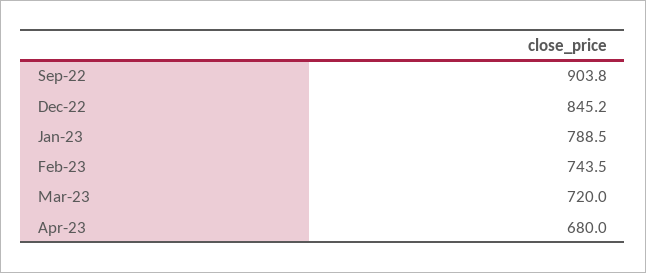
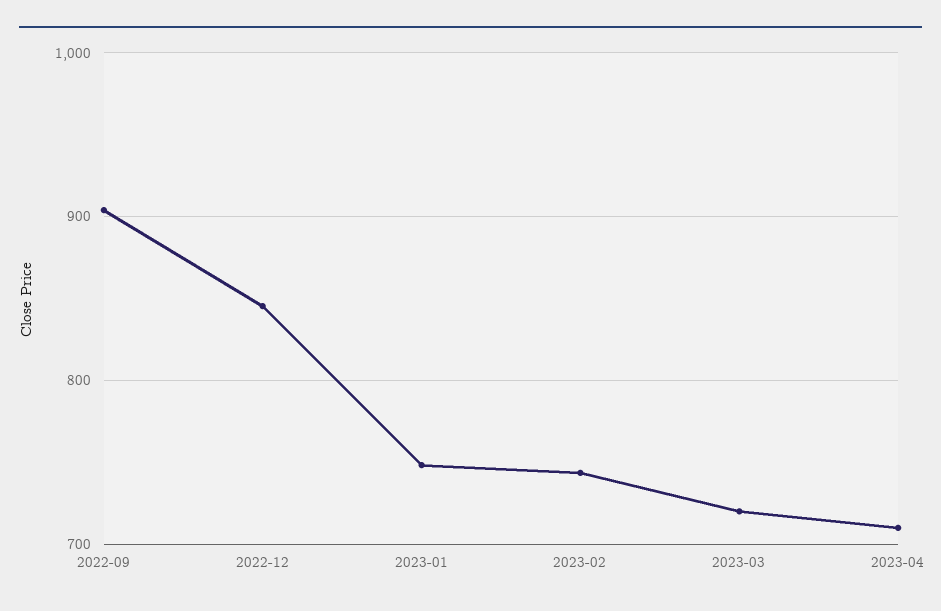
Jan-23: 788.5 -> 750
Apr-23: 680 -> 710

